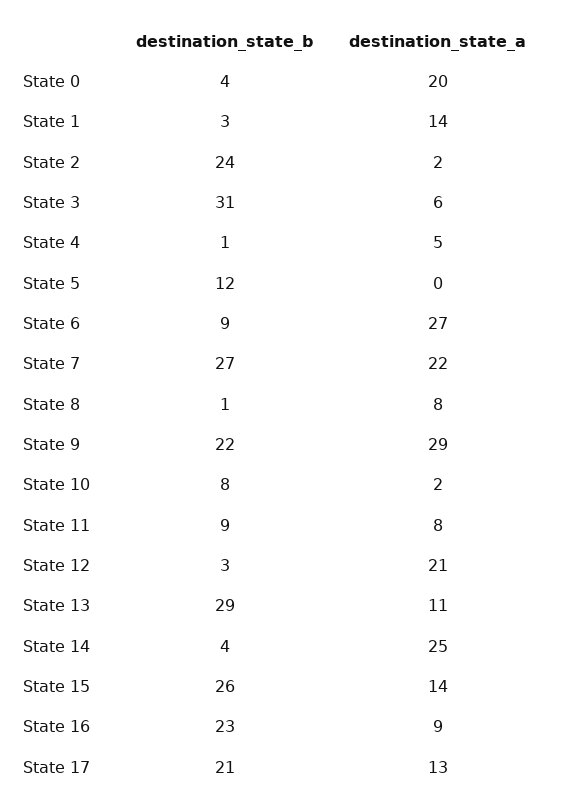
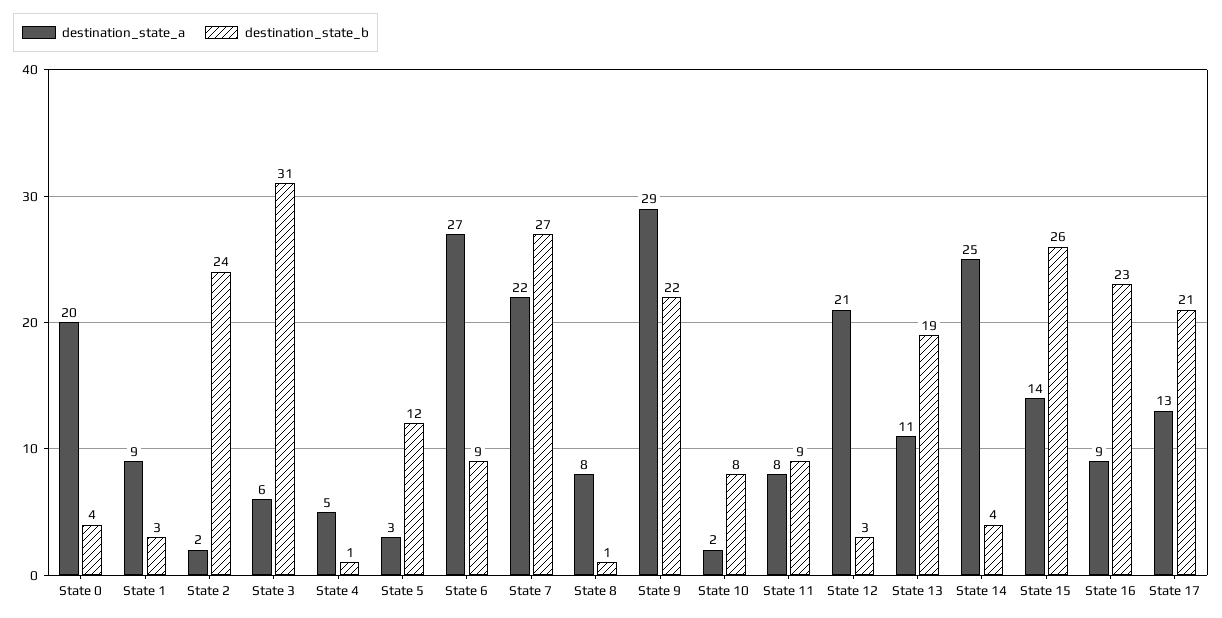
destination_state_a, State 1: 14 -> 9
destination_state_a, State 5: 0 -> 3
destination_state_b, State 13: 29 -> 19

